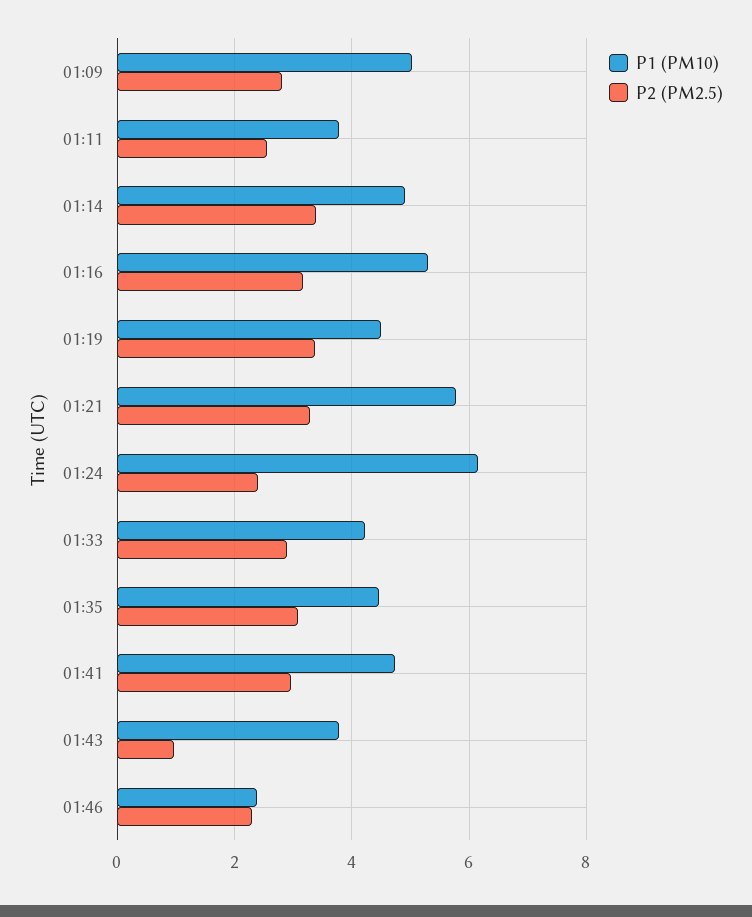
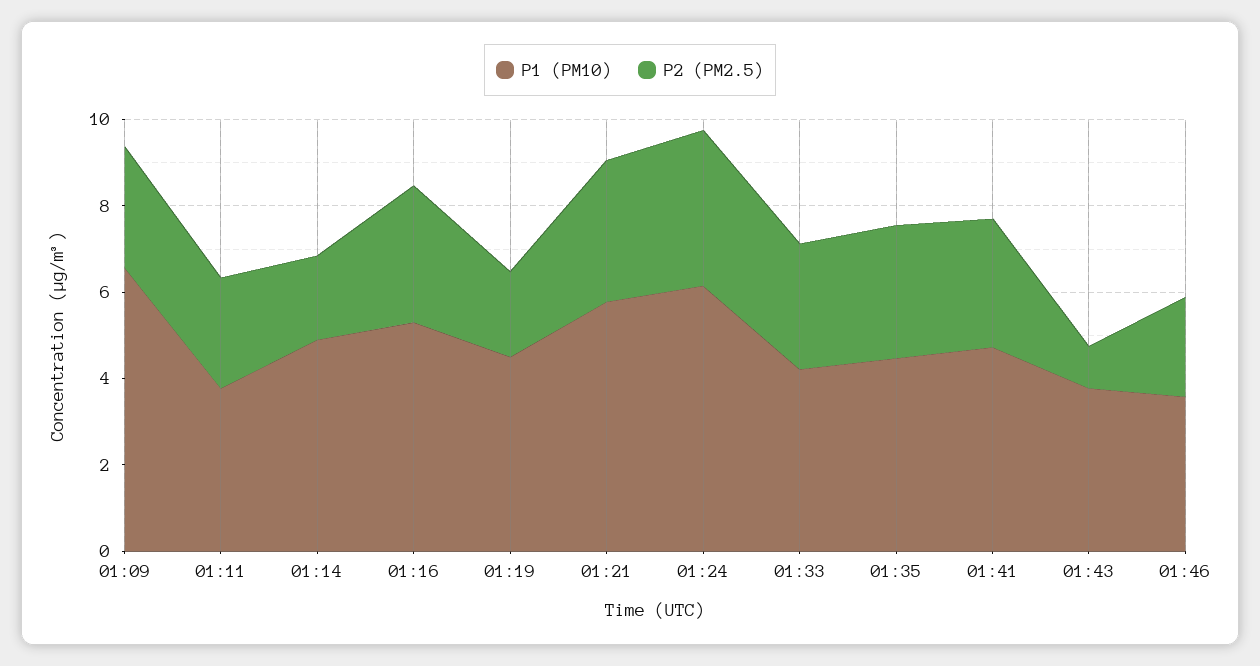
P1 (PM10), 01:09: 5 -> 6.5
P2 (PM2.5), 01:14: 3.4 -> 2
P2 (PM2.5), 01:19: 3.4 -> 2
P2 (PM2.5), 01:24: 2.4 -> 3.5
P1 (PM10), 01:46: 2.4 -> 3.5

